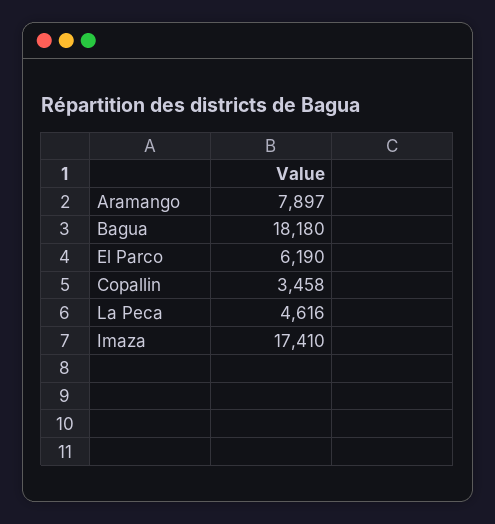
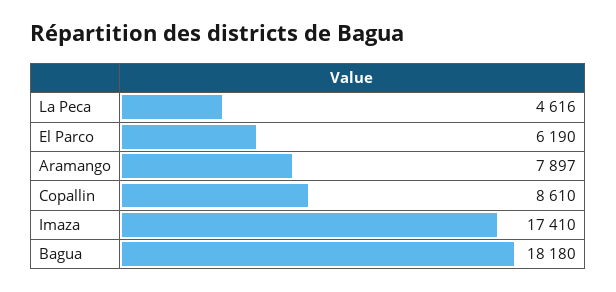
Copallin: 3458 -> 8610

